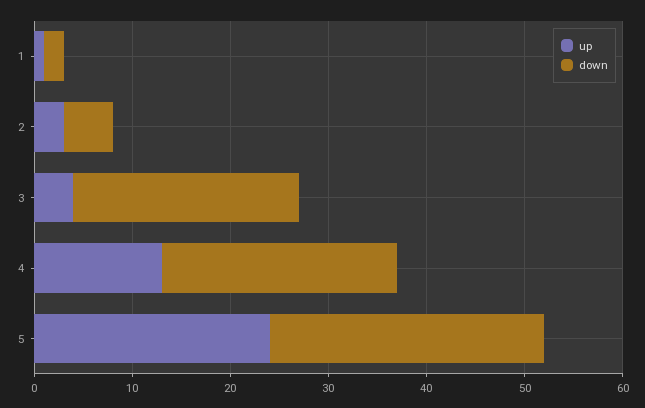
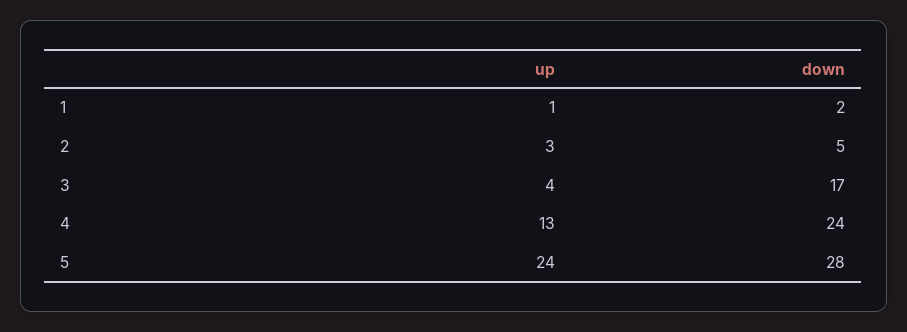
down, 3: 23 -> 17

